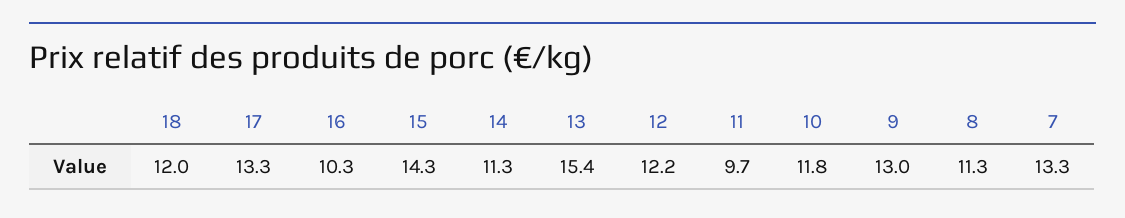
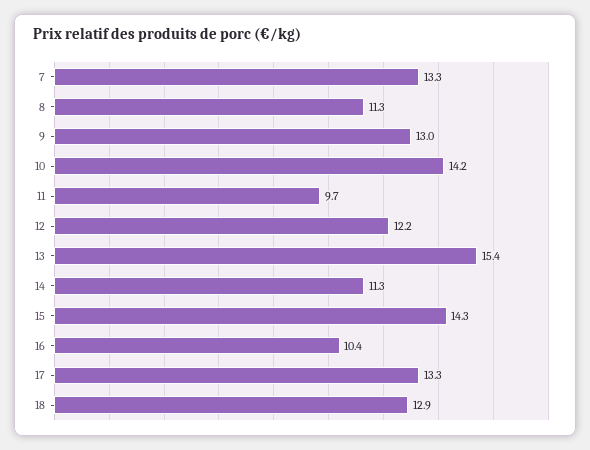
18: 12 -> 12.9
16: 10.3 -> 10.4
10: 11.8 -> 14.2

